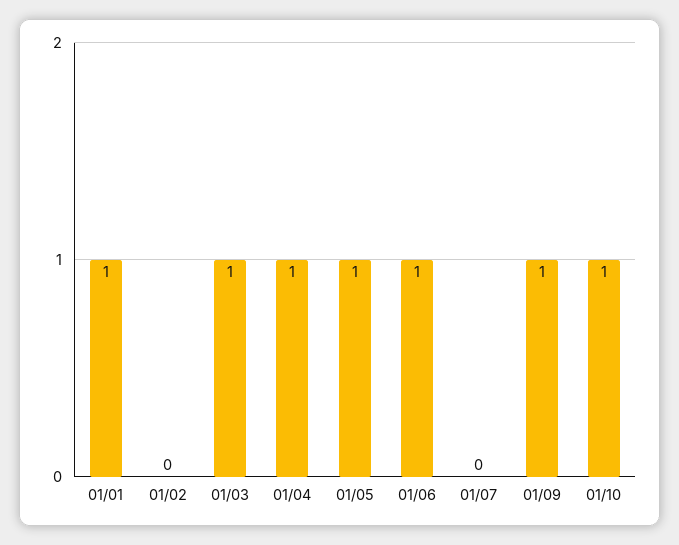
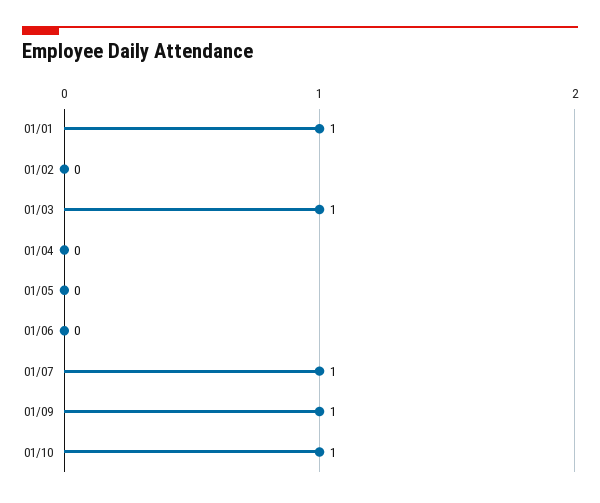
01/04: 1 -> 0
01/05: 1 -> 0
01/06: 1 -> 0
01/07: 0 -> 1

